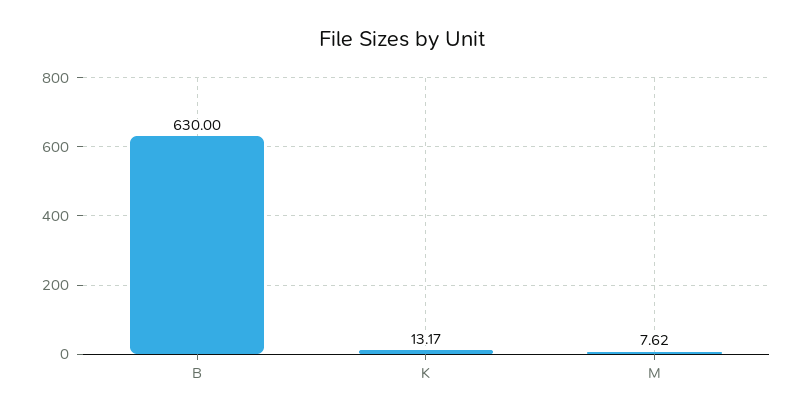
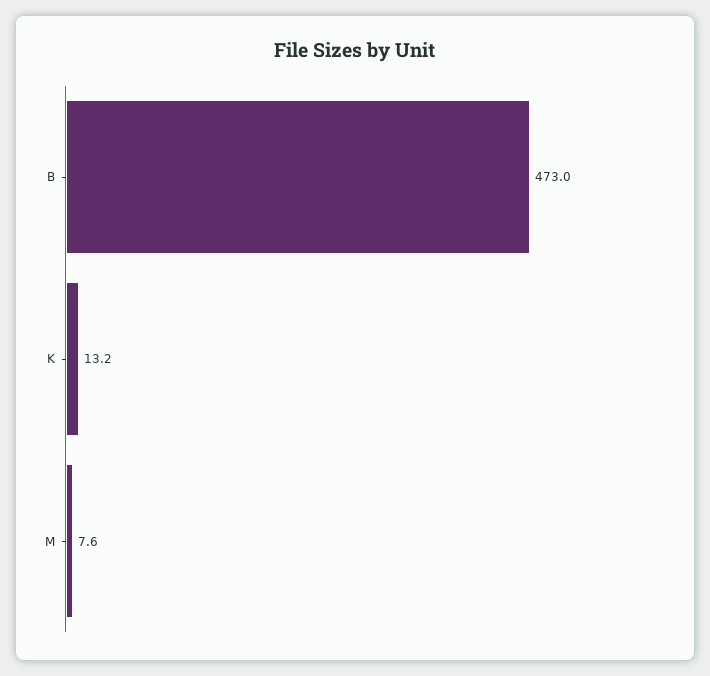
B: 630 -> 473

